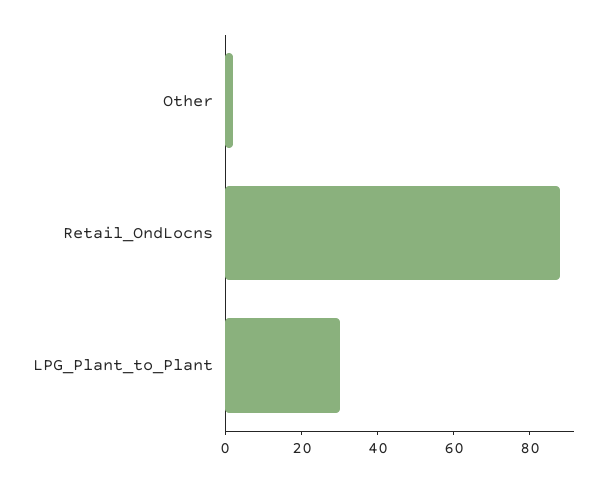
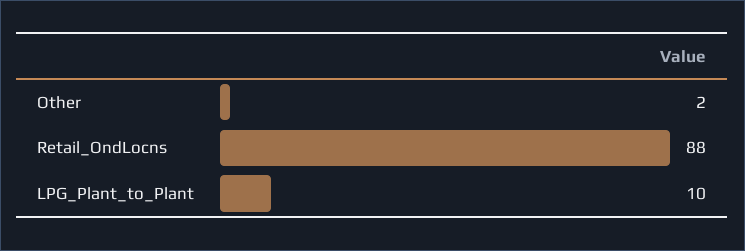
LPG_Plant_to_Plant: 30 -> 10

